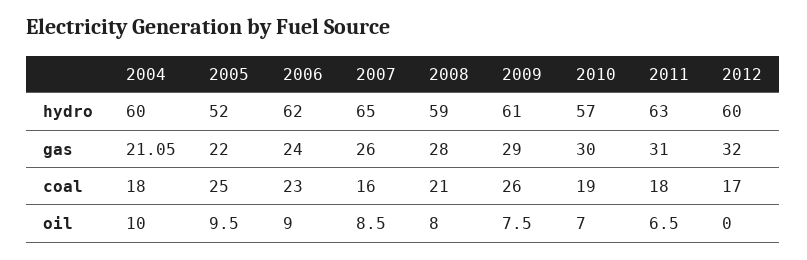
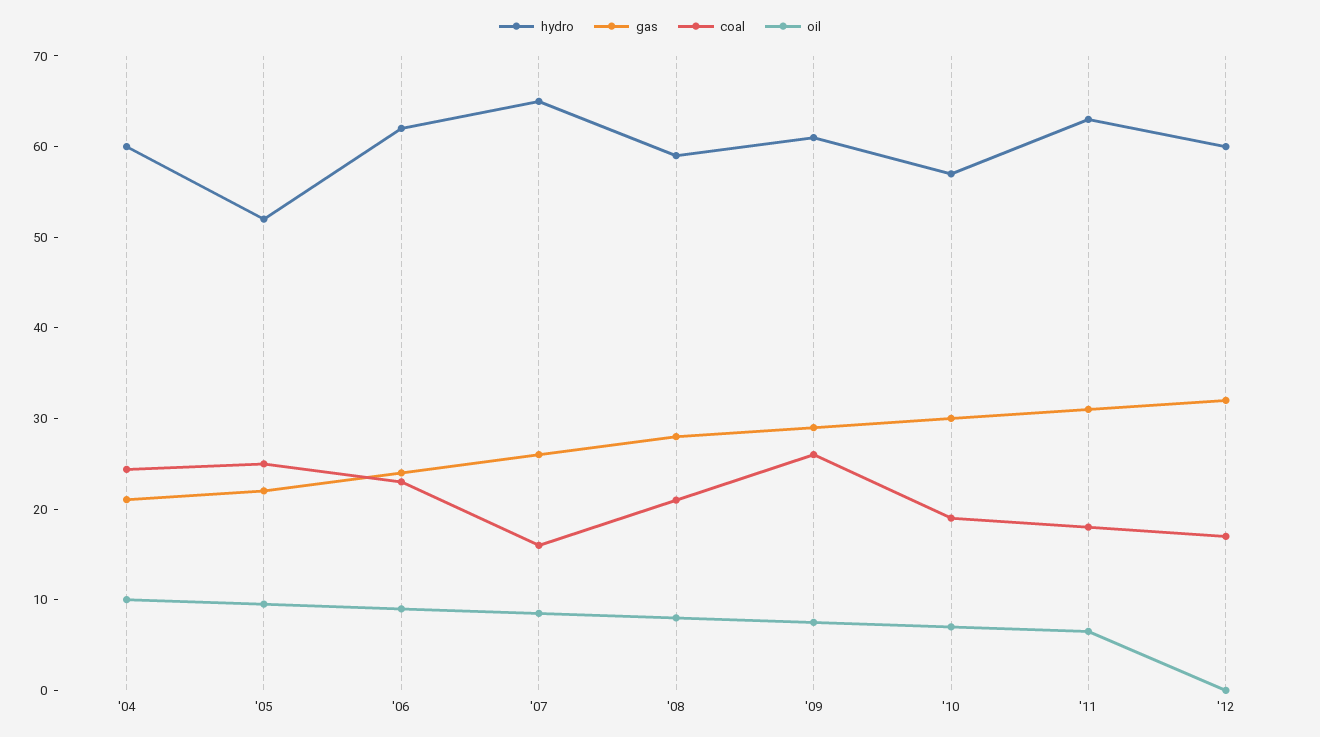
coal, 2004: 18 -> 24

